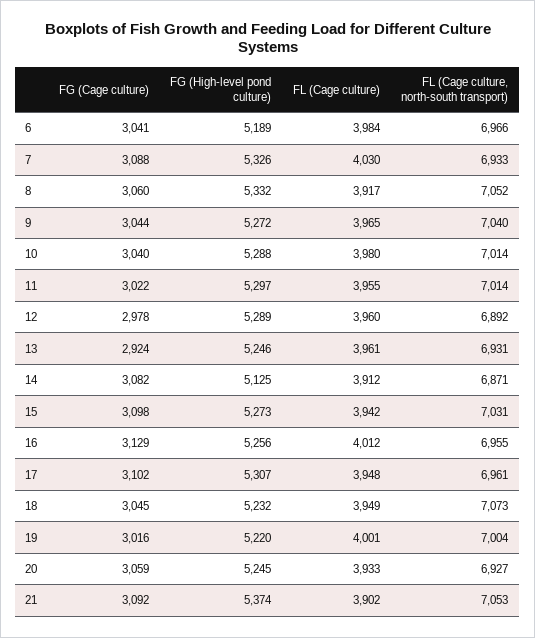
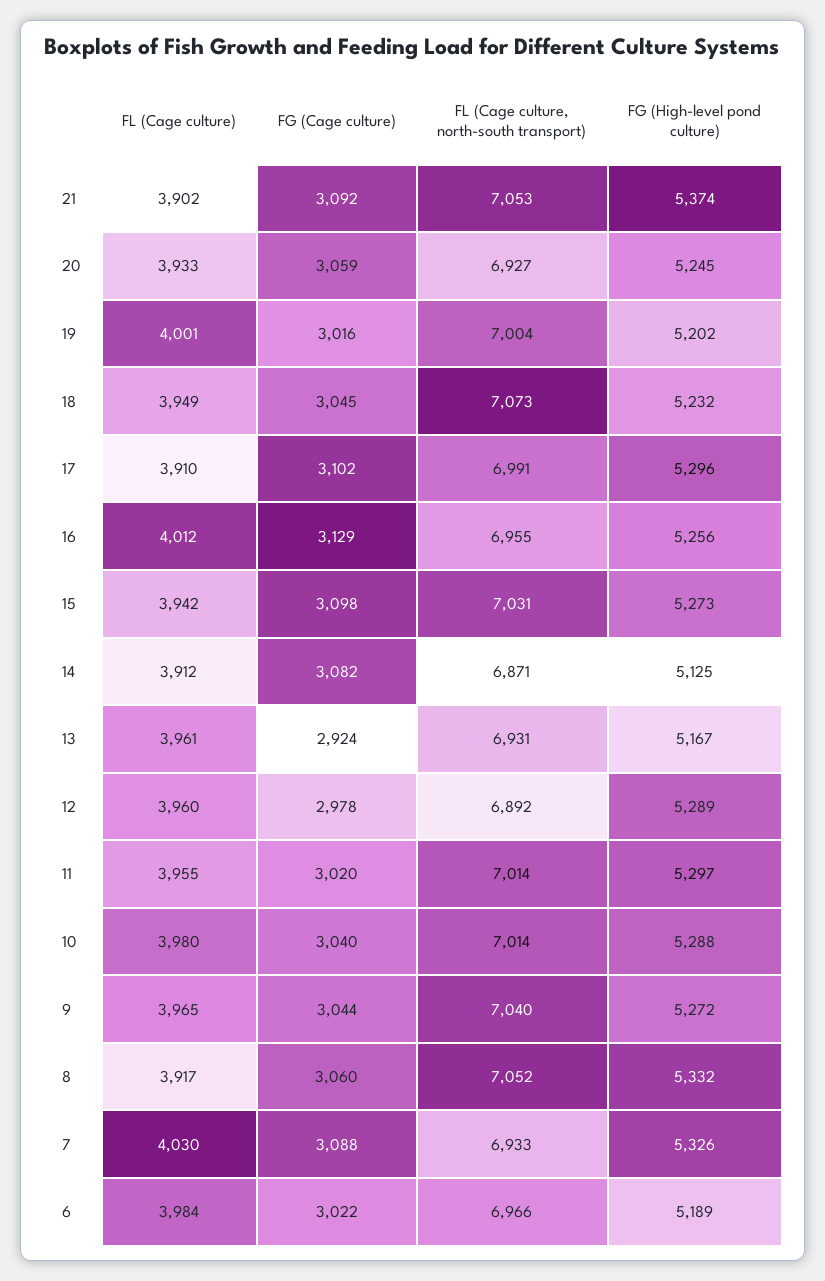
FG (Cage culture), 6: 3041 -> 3022
FG (Cage culture), 11: 3022 -> 3020
FG (High-level pond culture), 13: 5246 -> 5167
FG (High-level pond culture), 17: 5307 -> 5296
FL (Cage culture), 17: 3948 -> 3910
FL (Cage culture, north-south transport), 17: 6961 -> 6991
FG (High-level pond culture), 19: 5220 -> 5202

